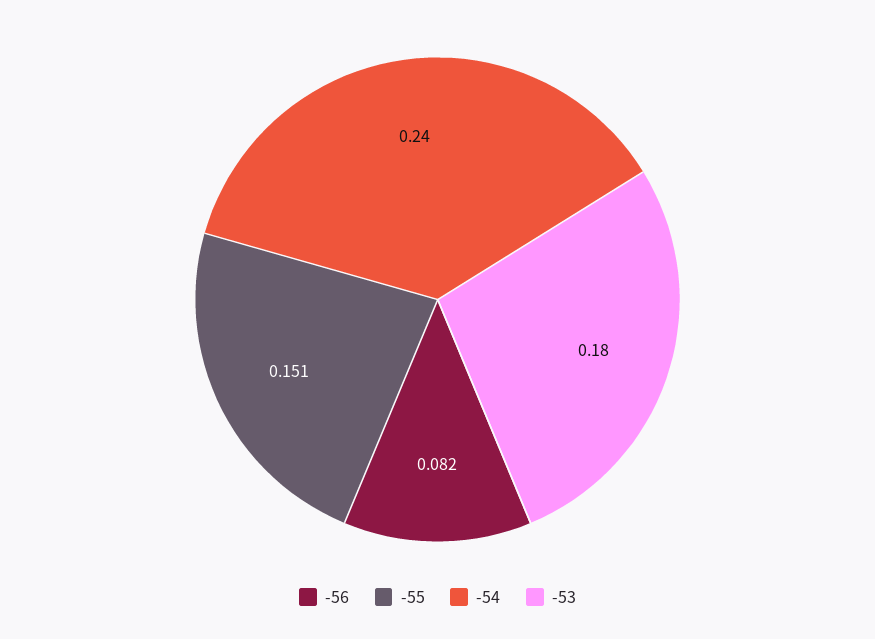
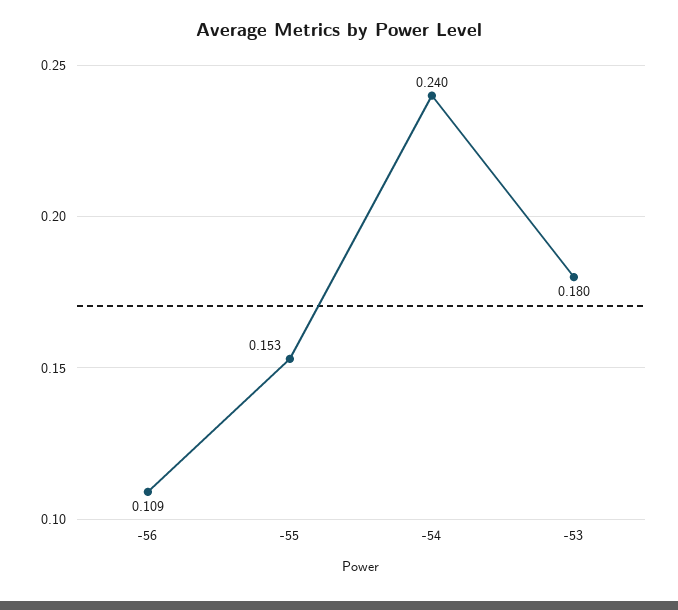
-56: 0.082 -> 0.109
-55: 0.151 -> 0.153

